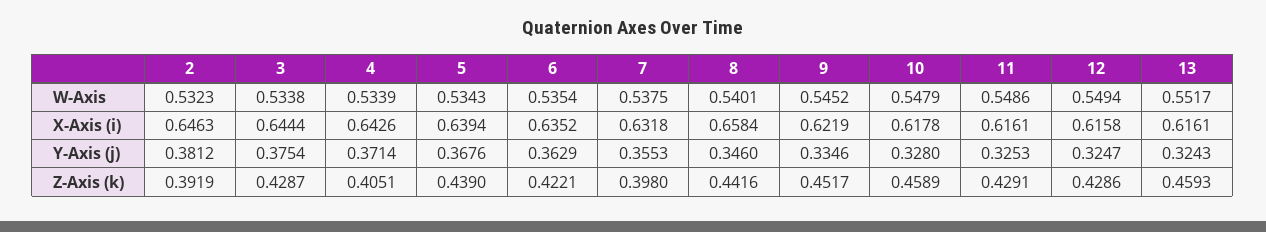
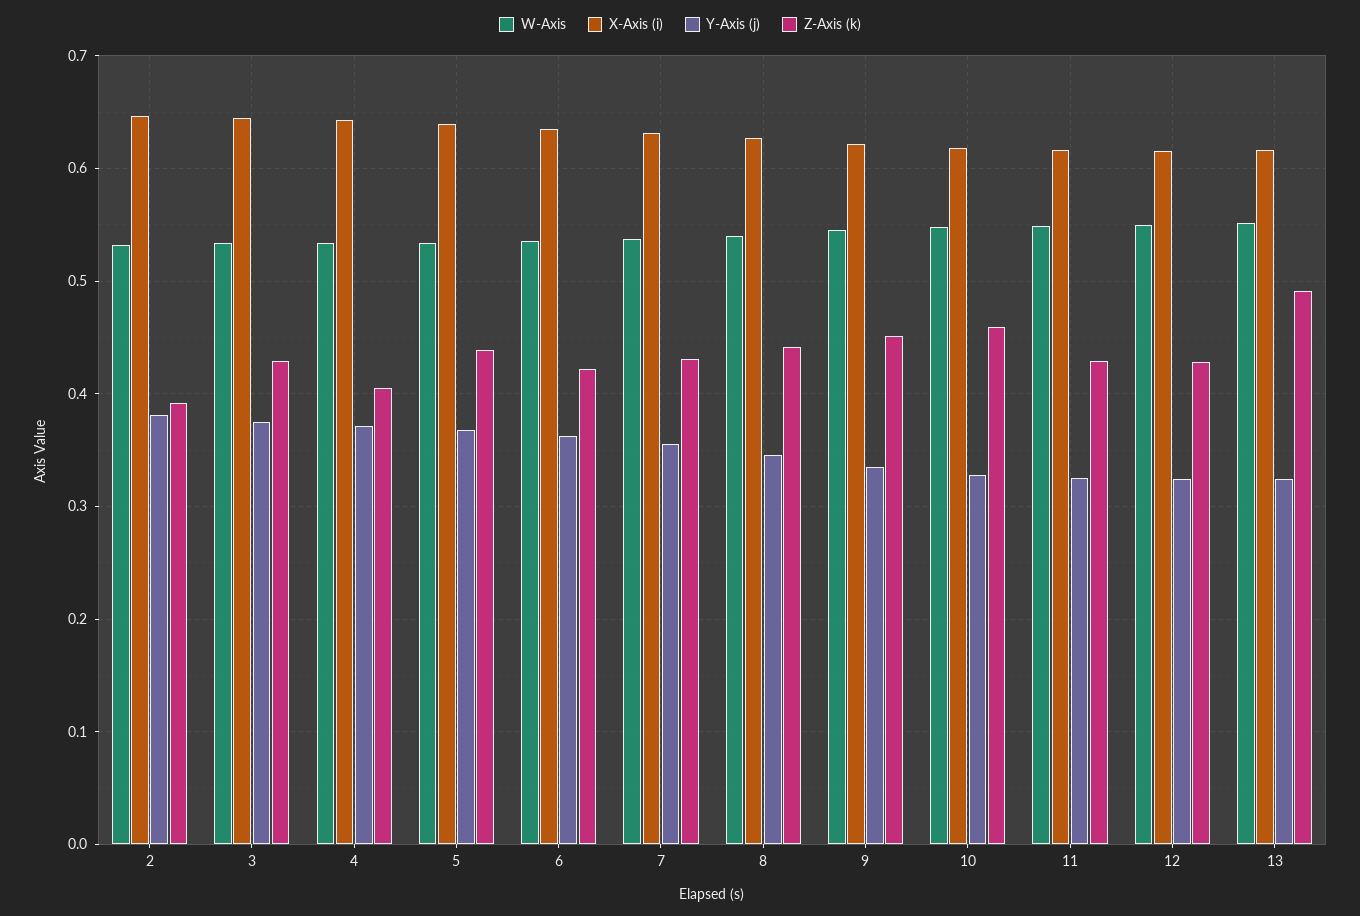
X-Axis (i), 8: 0.6584 -> 0.63
Z-Axis (k), 7: 0.398 -> 0.43
Z-Axis (k), 13: 0.4593 -> 0.49

